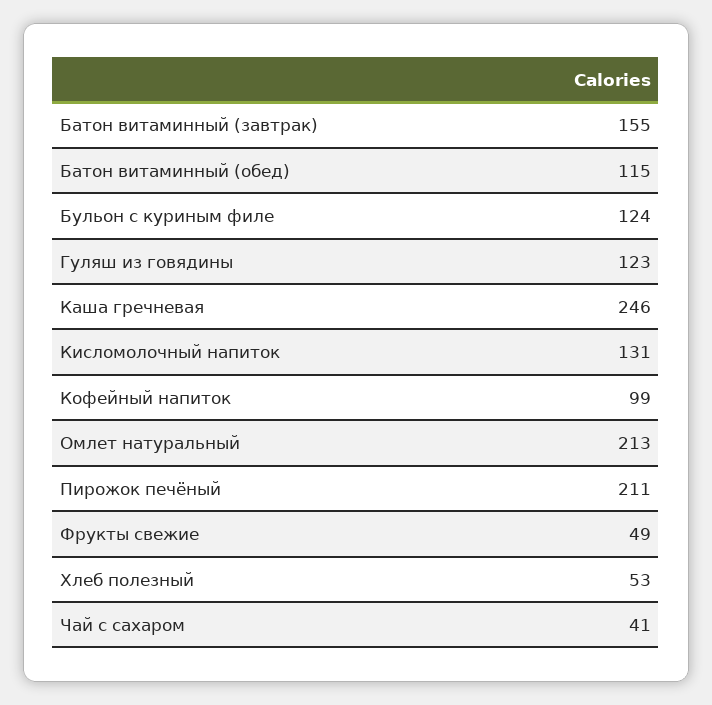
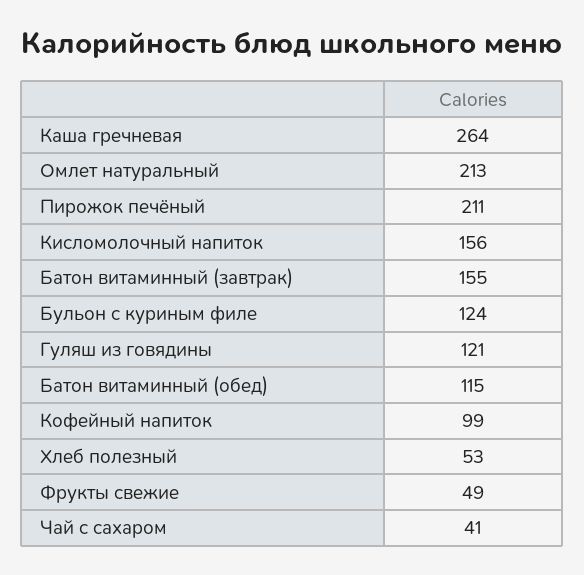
Гуляш из говядины: 123 -> 121
Каша гречневая: 246 -> 264
Кисломолочный напиток: 131 -> 156

